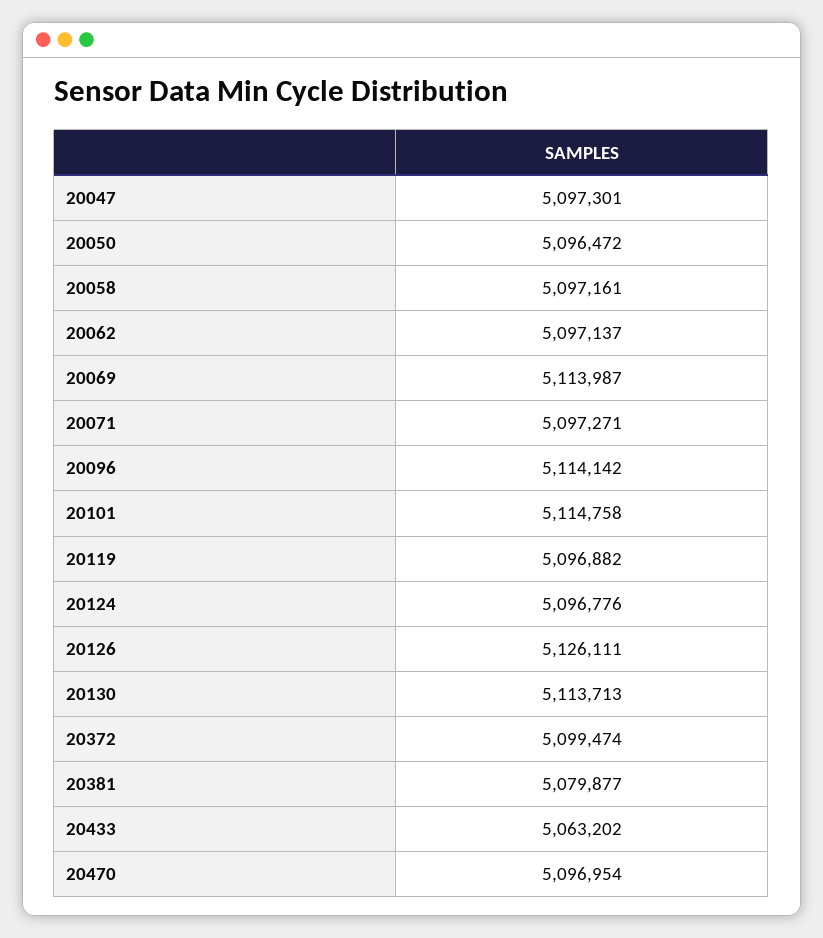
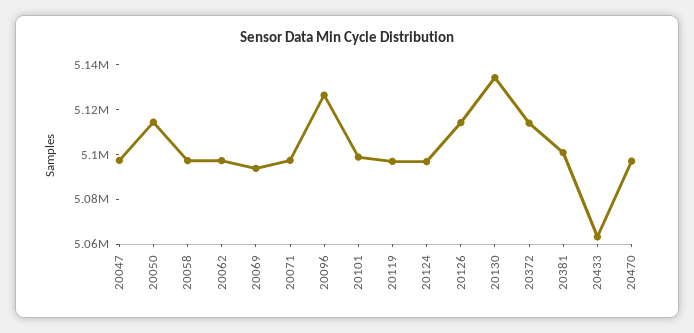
20050: 5096472 -> 5115000
20069: 5113987 -> 5095000
20096: 5114142 -> 5125000
20101: 5114758 -> 5100000
20126: 5126111 -> 5115000
20130: 5113713 -> 5135000
20372: 5099474 -> 5115000
20381: 5079877 -> 5100000

